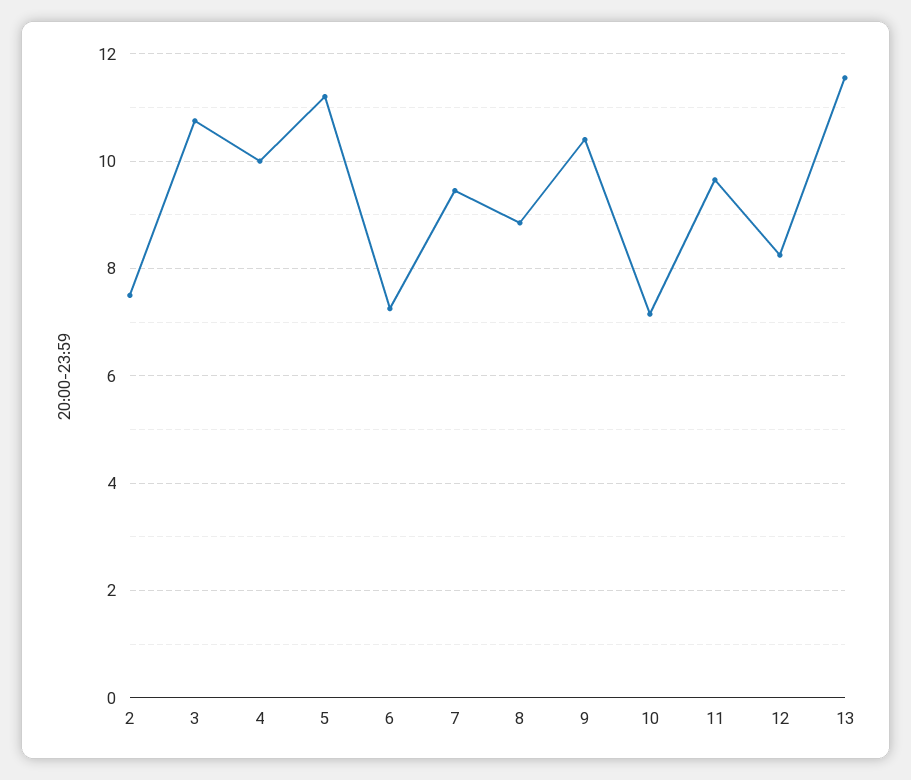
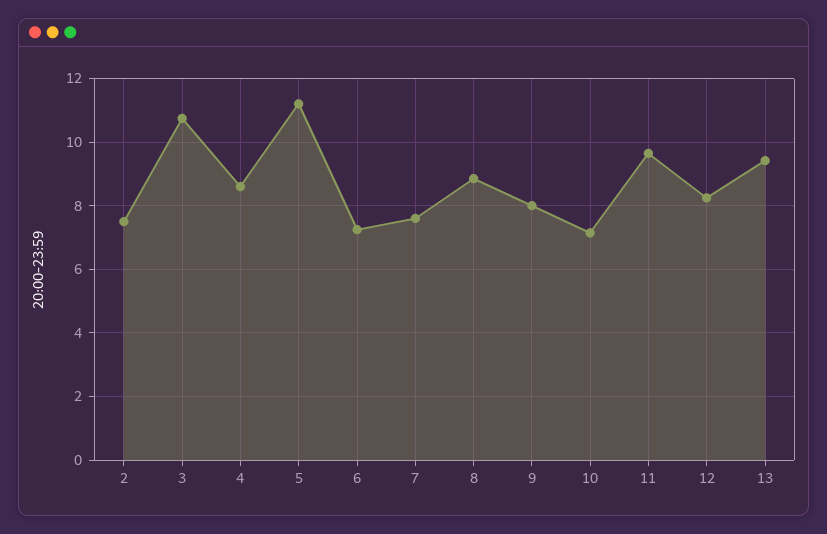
4: 10 -> 8.6
7: 9.4 -> 7.6
9: 10.4 -> 8
13: 11.6 -> 9.4

